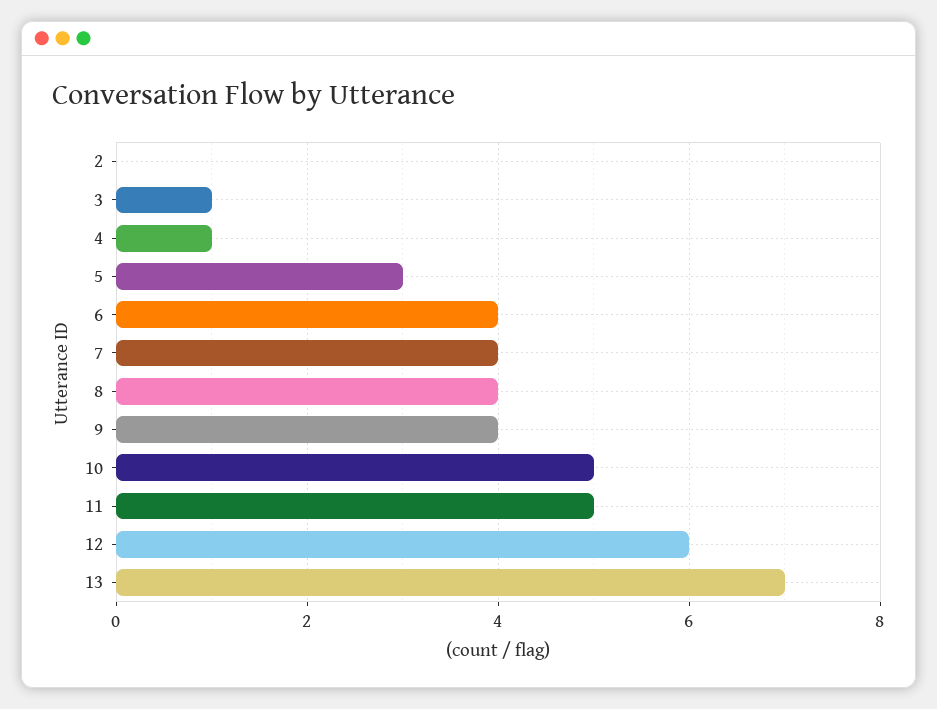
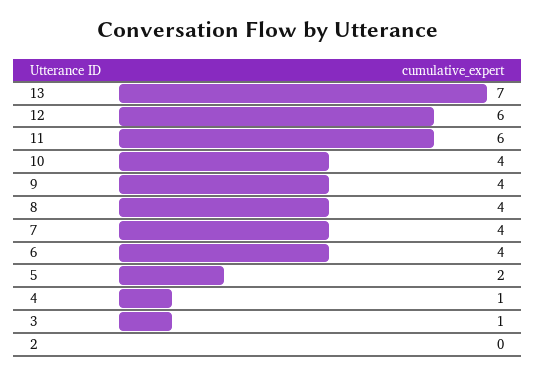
5: 3 -> 2
10: 5 -> 4
11: 5 -> 6

